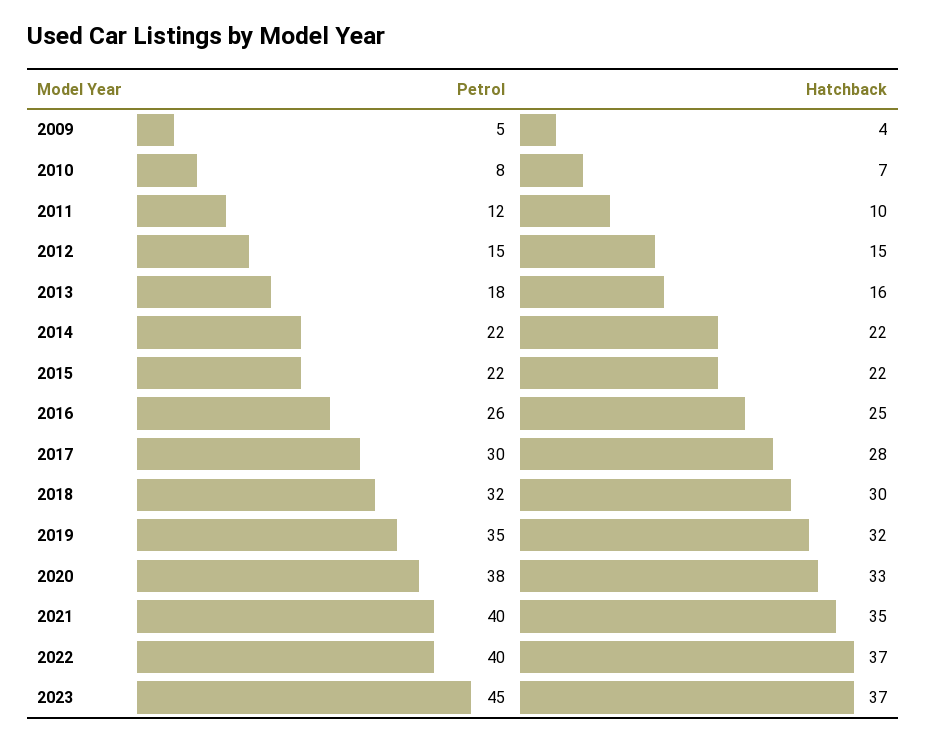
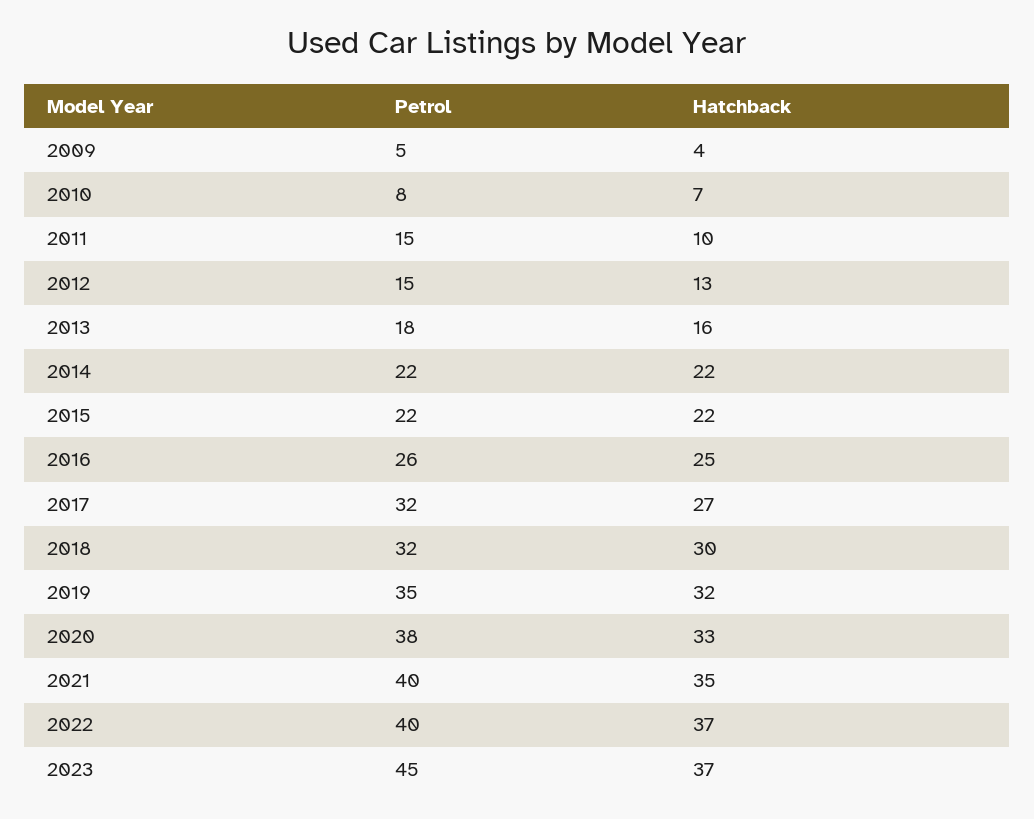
Petrol, 2011: 12 -> 15
Hatchback, 2012: 15 -> 13
Petrol, 2017: 30 -> 32
Hatchback, 2017: 28 -> 27

